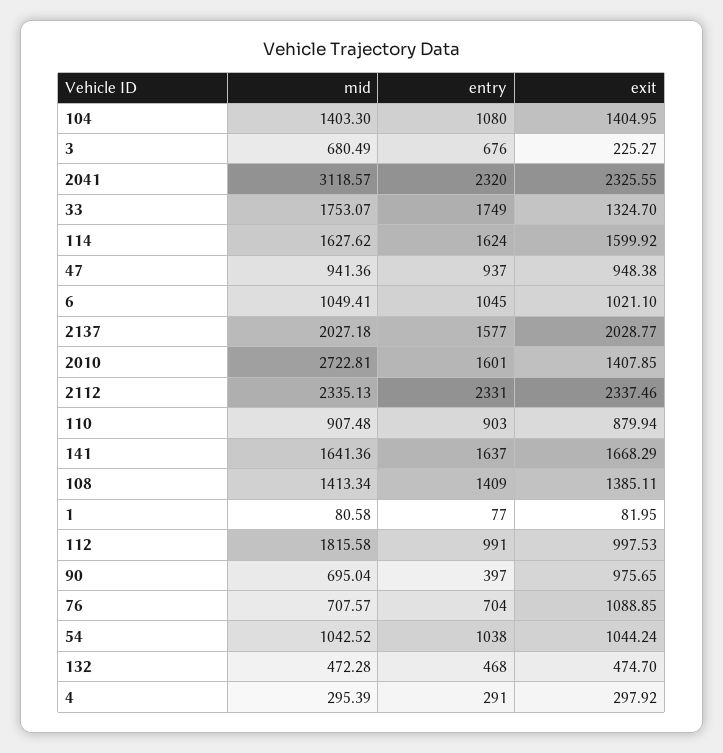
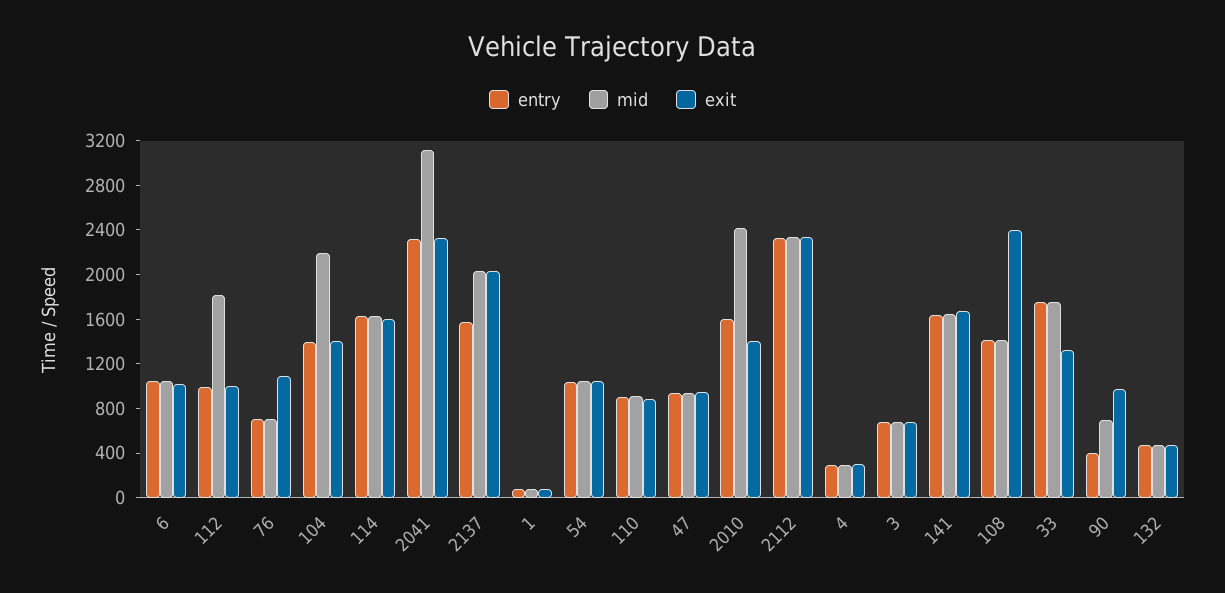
mid, 104: 1403.3 -> 2200
entry, 104: 1080 -> 1400
exit, 3: 225.27 -> 700
mid, 2010: 2722.81 -> 2400
exit, 108: 1385.11 -> 2400

